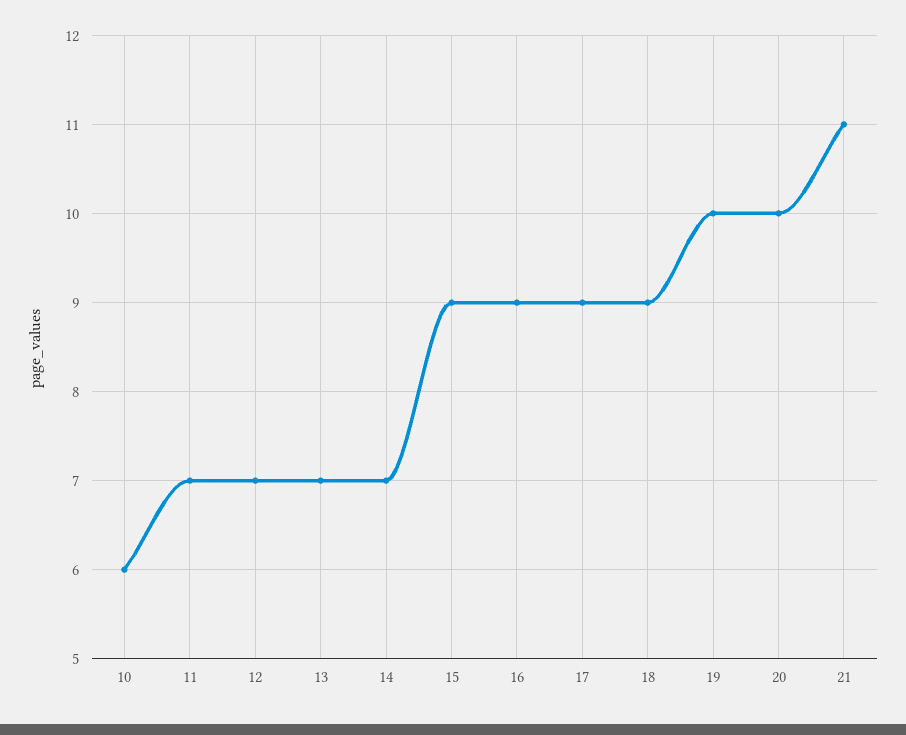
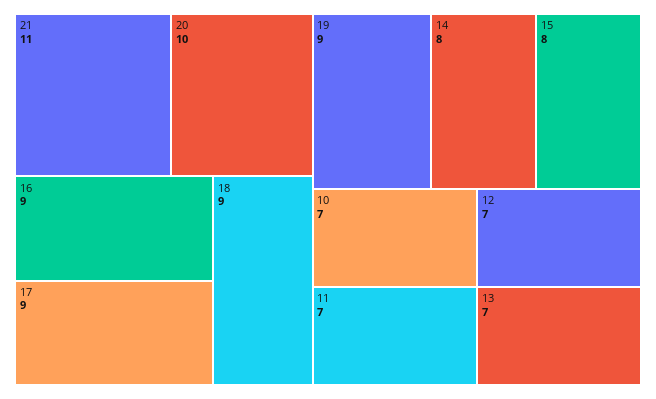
10: 6 -> 7
14: 7 -> 8
15: 9 -> 8
19: 10 -> 9

